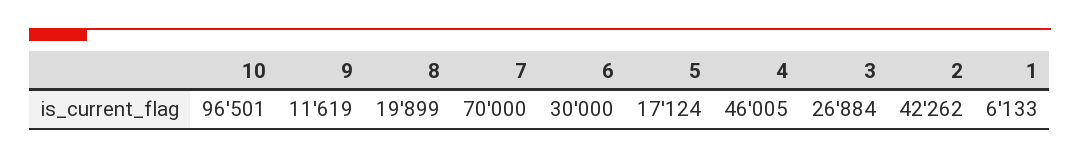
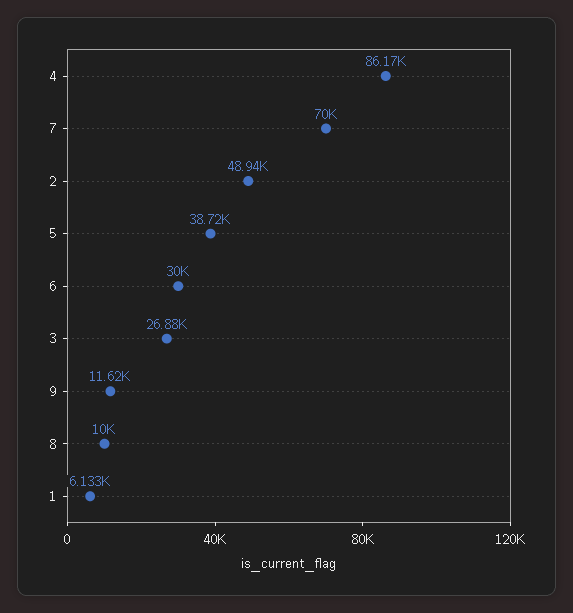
10: 96501 -> none
8: 19899 -> 10000
5: 17124 -> 38720
4: 46005 -> 86170
2: 42262 -> 48940

